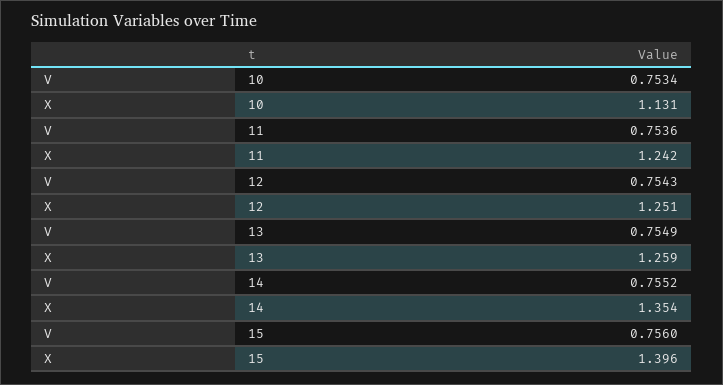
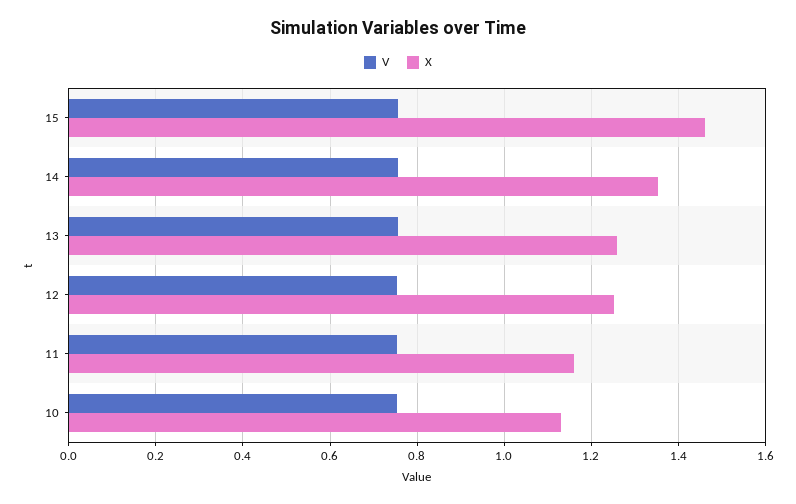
X, 11: 1.242 -> 1.16
X, 15: 1.396 -> 1.46

